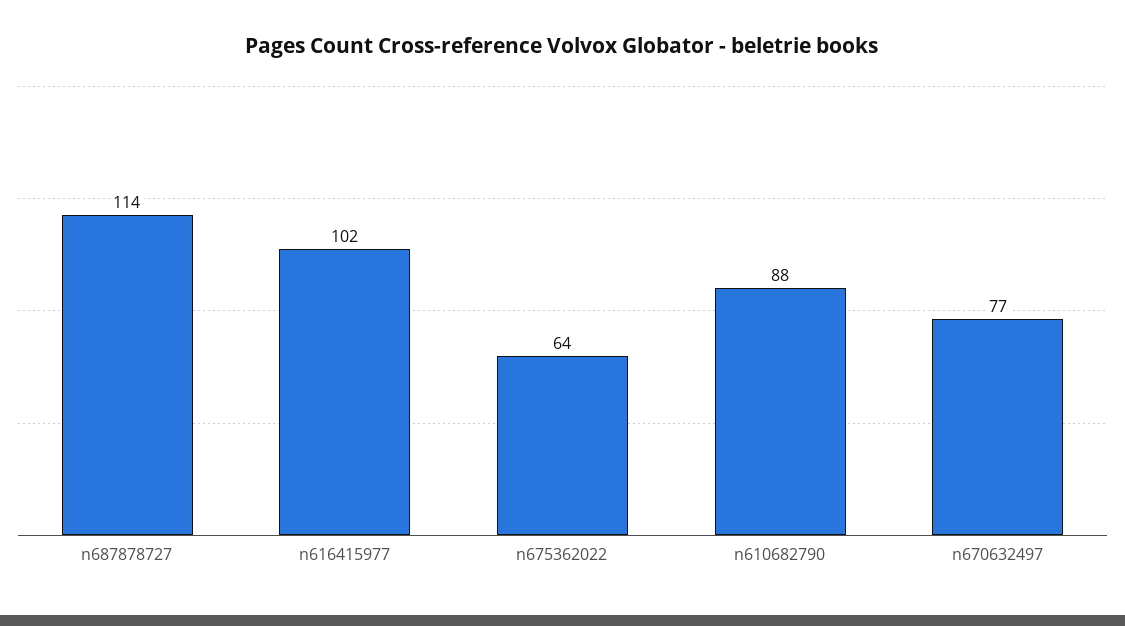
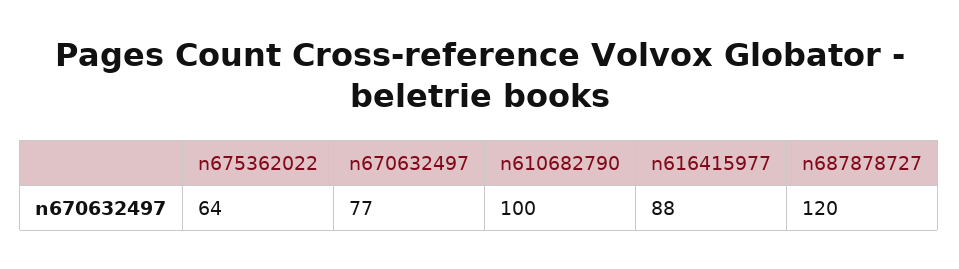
n687878727: 114 -> 120
n616415977: 102 -> 88
n610682790: 88 -> 100

